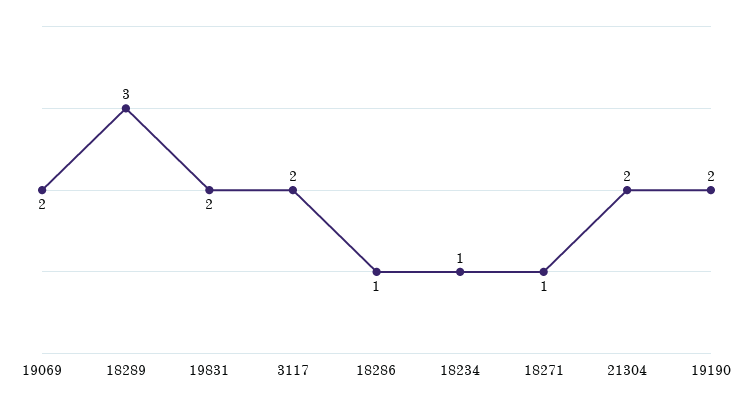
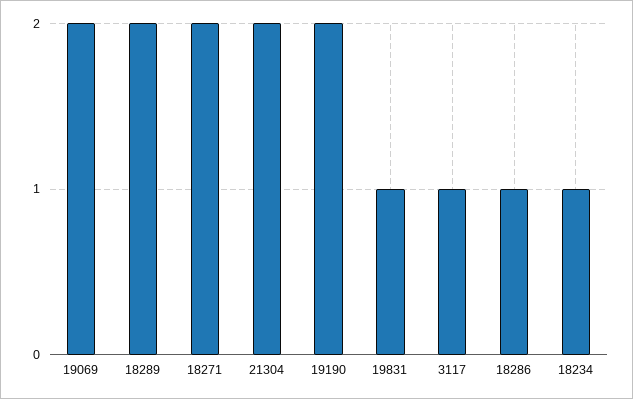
18289: 3 -> 2
19831: 2 -> 1
3117: 2 -> 1
18271: 1 -> 2

